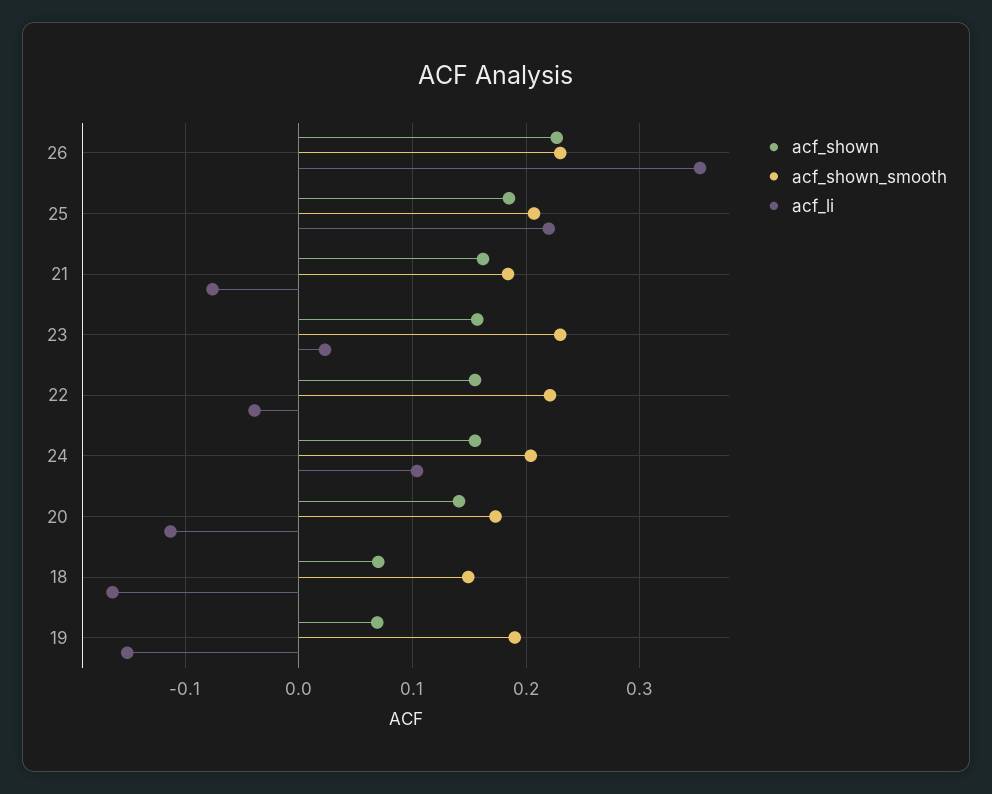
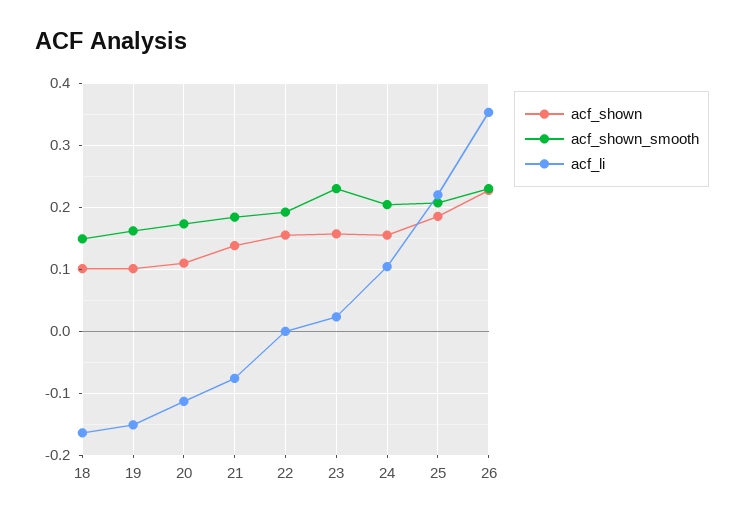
acf_shown, 21: 0.16 -> 0.14
acf_shown_smooth, 22: 0.22 -> 0.19
acf_li, 22: -0.04 -> 0
acf_shown, 20: 0.14 -> 0.11
acf_shown, 18: 0.07 -> 0.1
acf_shown, 19: 0.07 -> 0.1
acf_shown_smooth, 19: 0.19 -> 0.16

